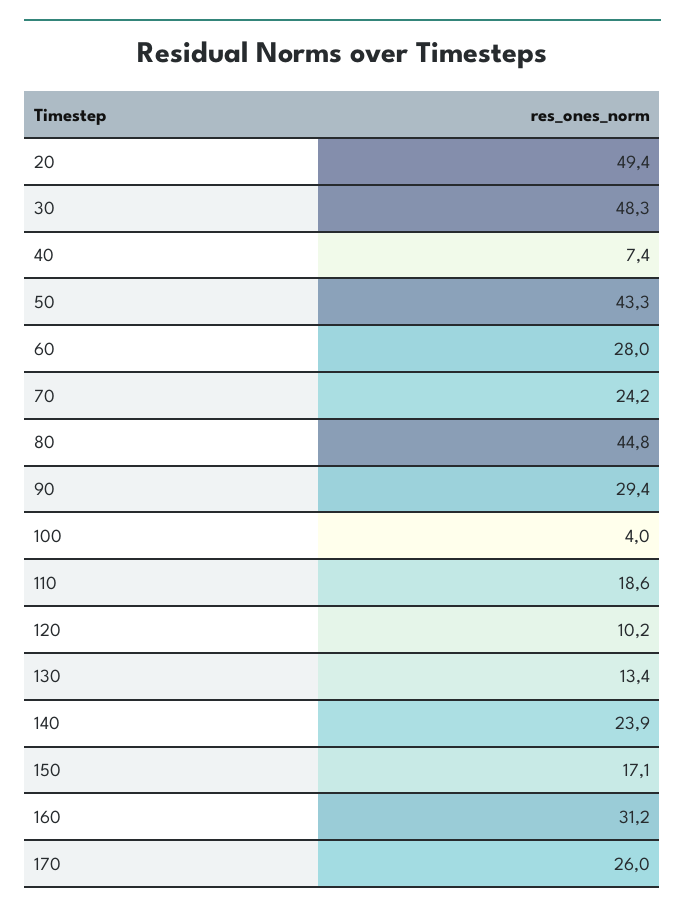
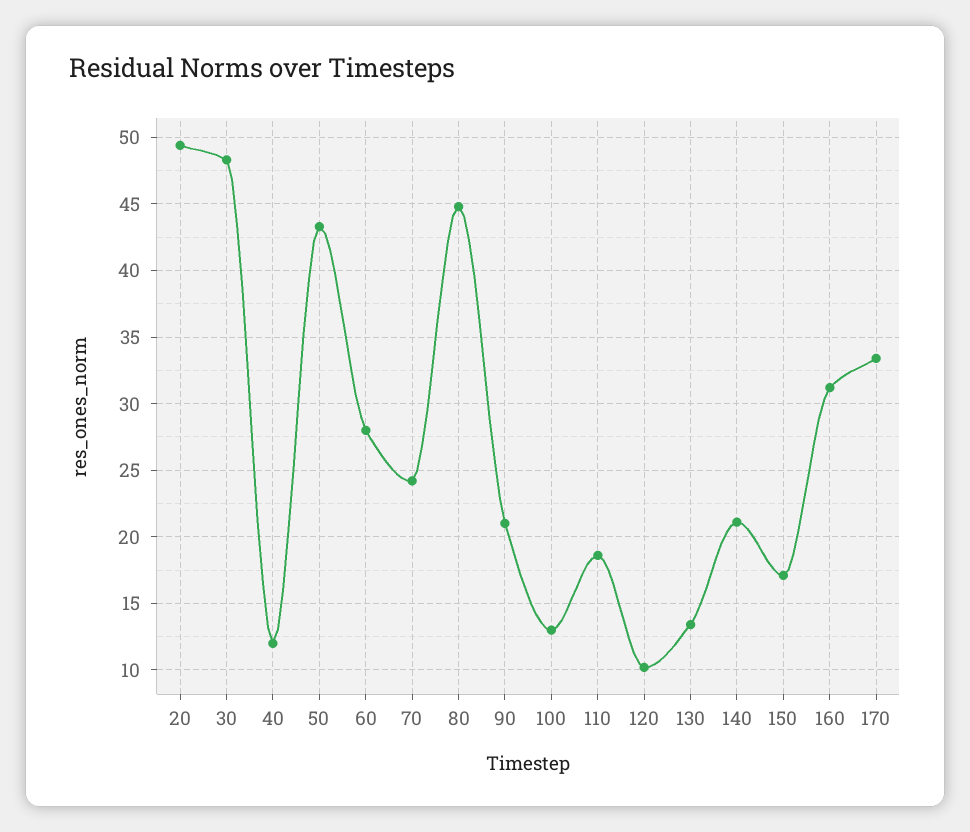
40: 7.4 -> 12
90: 29.4 -> 21
100: 4 -> 13
140: 23.9 -> 21
170: 26 -> 33.5

